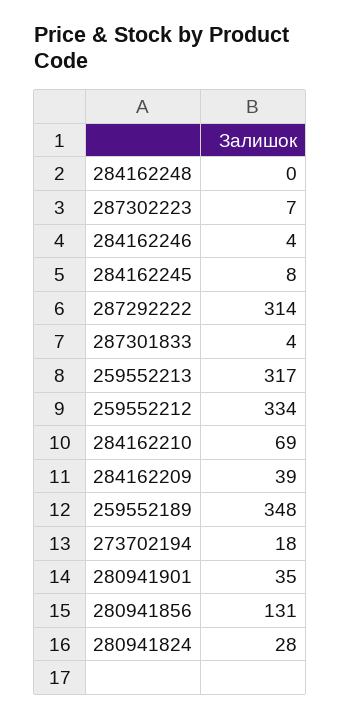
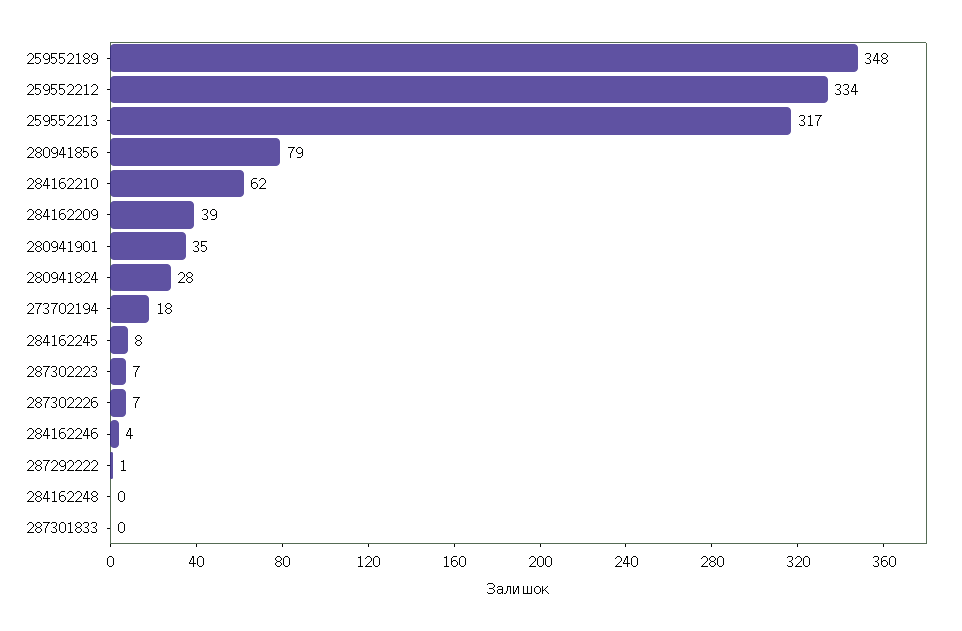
287292222: 314 -> 1
287301833: 4 -> 0
284162210: 69 -> 62
280941856: 131 -> 79
287302226: none -> 7

